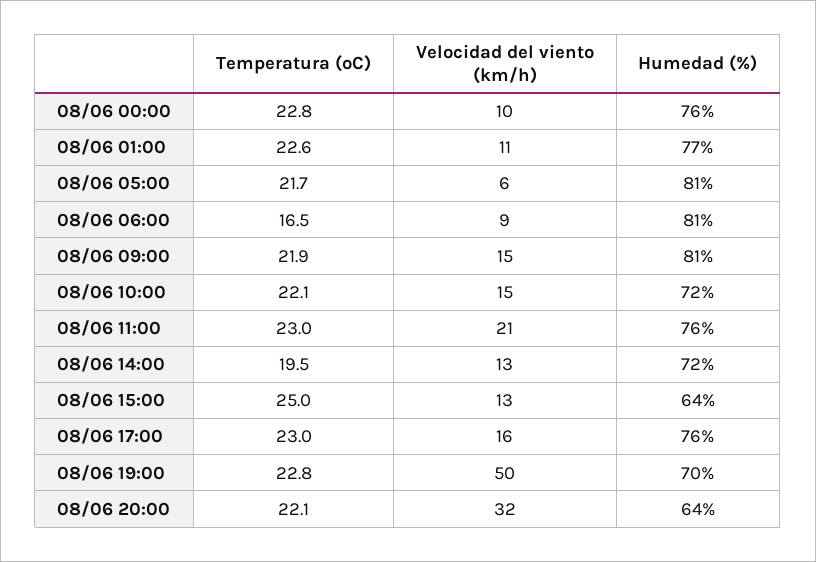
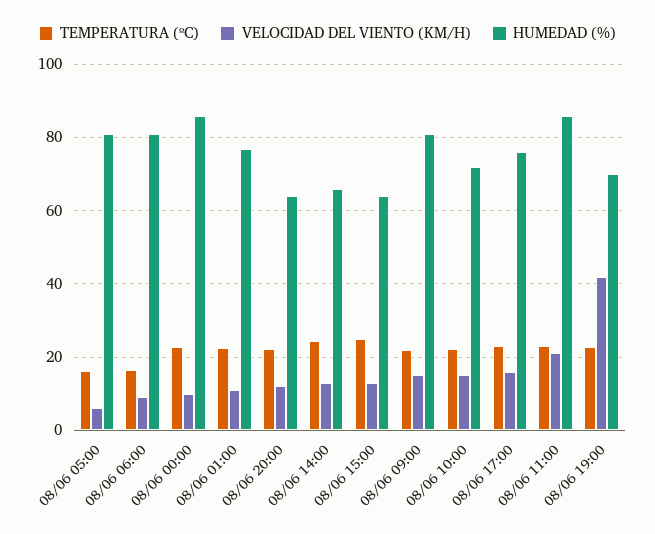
Humedad (%), 08/06 00:00: 76 -> 86
Temperatura (ºC), 08/06 05:00: 21.7 -> 16
Humedad (%), 08/06 11:00: 76 -> 86
Temperatura (ºC), 08/06 14:00: 19.5 -> 24
Humedad (%), 08/06 14:00: 72 -> 66
Velocidad del viento (km/h), 08/06 19:00: 50 -> 42
Velocidad del viento (km/h), 08/06 20:00: 32 -> 12

